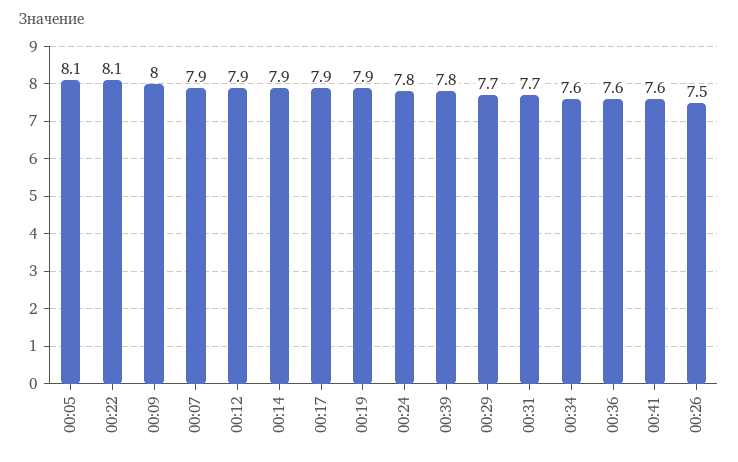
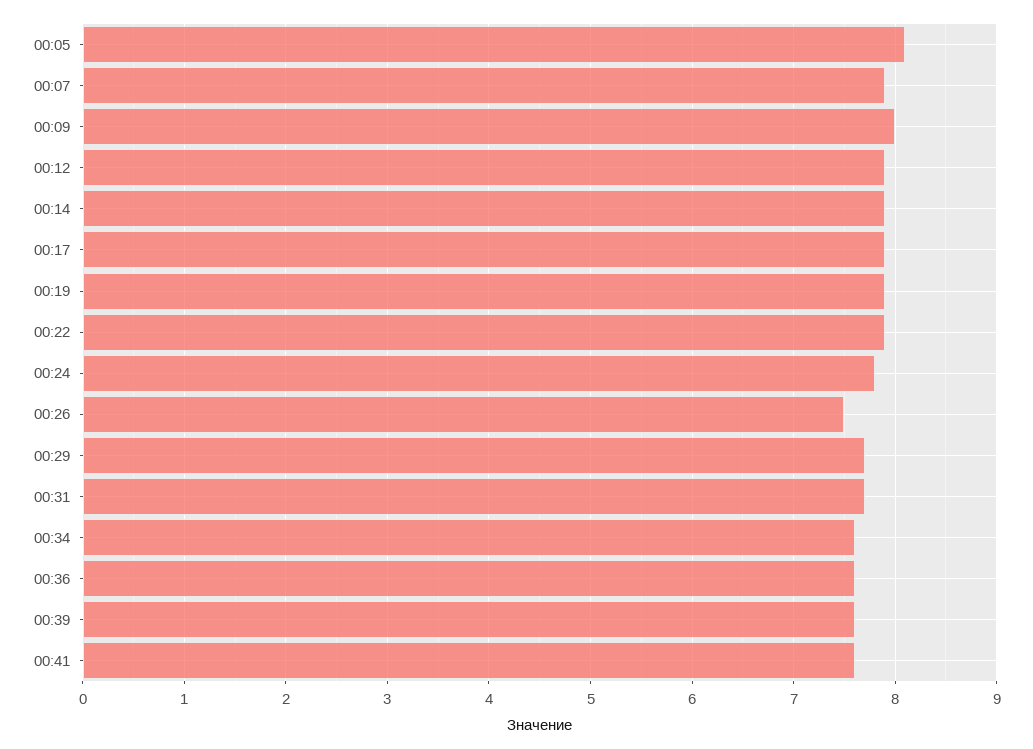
00:22: 8.1 -> 7.9
00:39: 7.8 -> 7.6

